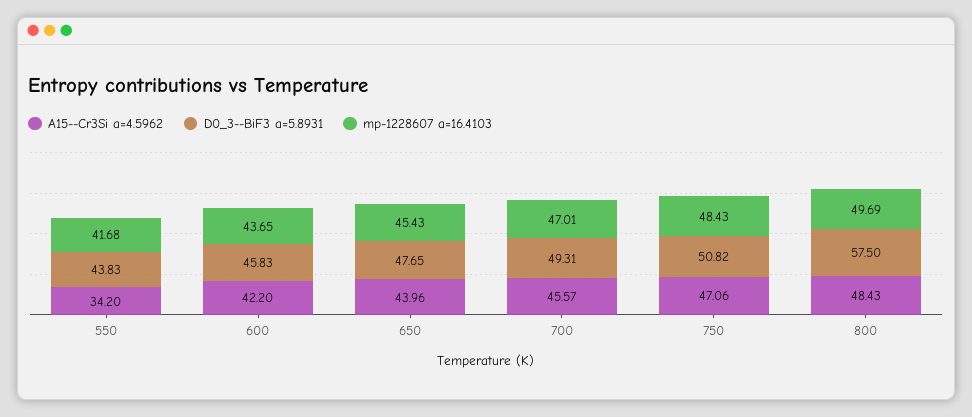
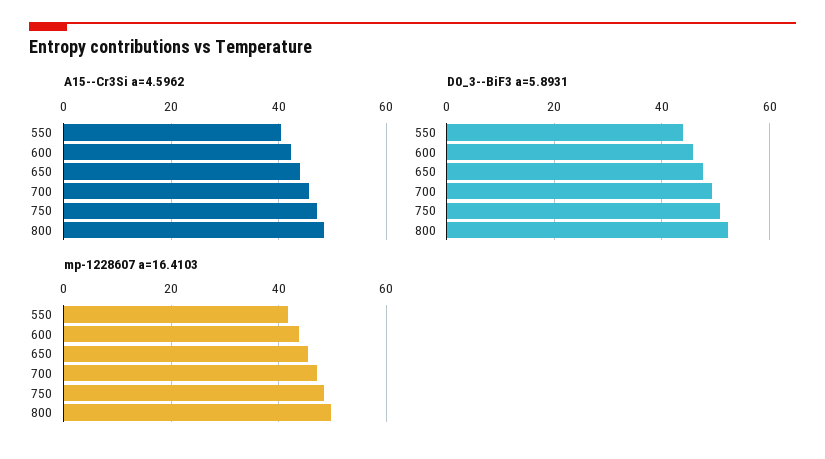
A15--Cr3Si a=4.5962, 550: 34.2 -> 40
D0_3--BiF3 a=5.8931, 800: 57.5 -> 52

